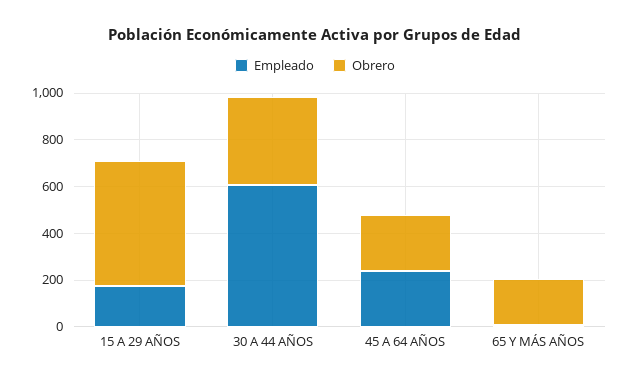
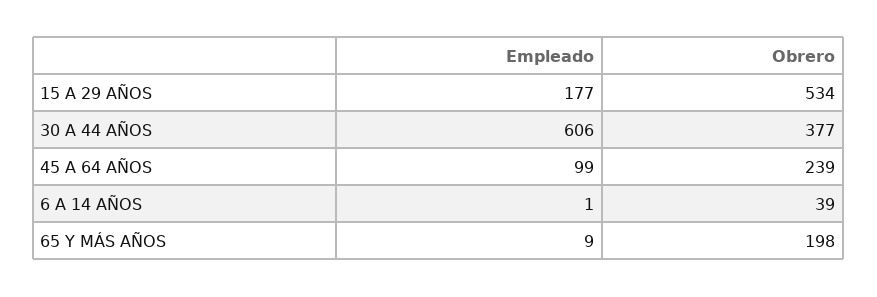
Empleado, 45 A 64 AÑOS: 250 -> 99
Empleado, 6 A 14 AÑOS: none -> 1
Obrero, 6 A 14 AÑOS: none -> 39

